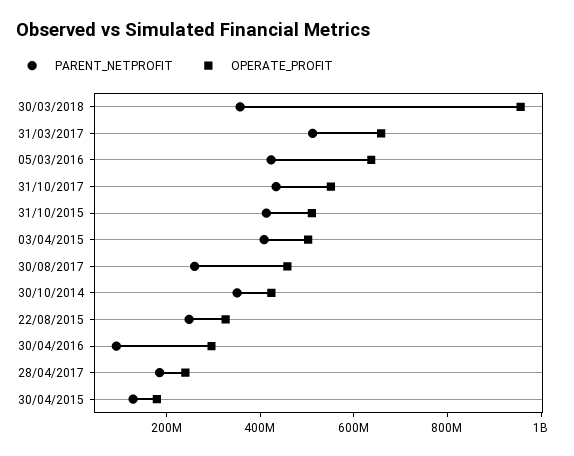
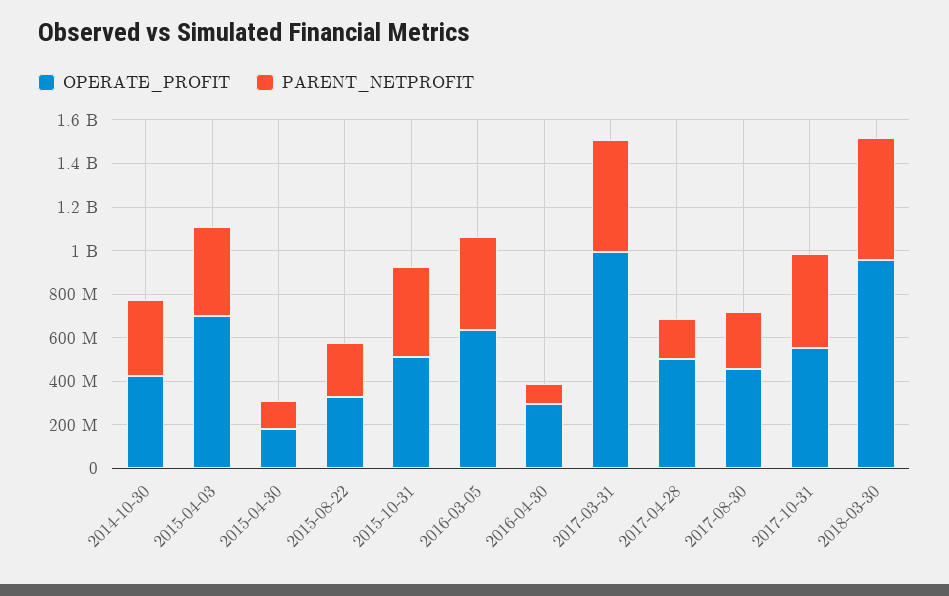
PARENT_NETPROFIT, 30/03/2018: 350000000 -> 550000000
OPERATE_PROFIT, 31/03/2017: 650000000 -> 1000000000
OPERATE_PROFIT, 03/04/2015: 500000000 -> 700000000
OPERATE_PROFIT, 28/04/2017: 250000000 -> 500000000

